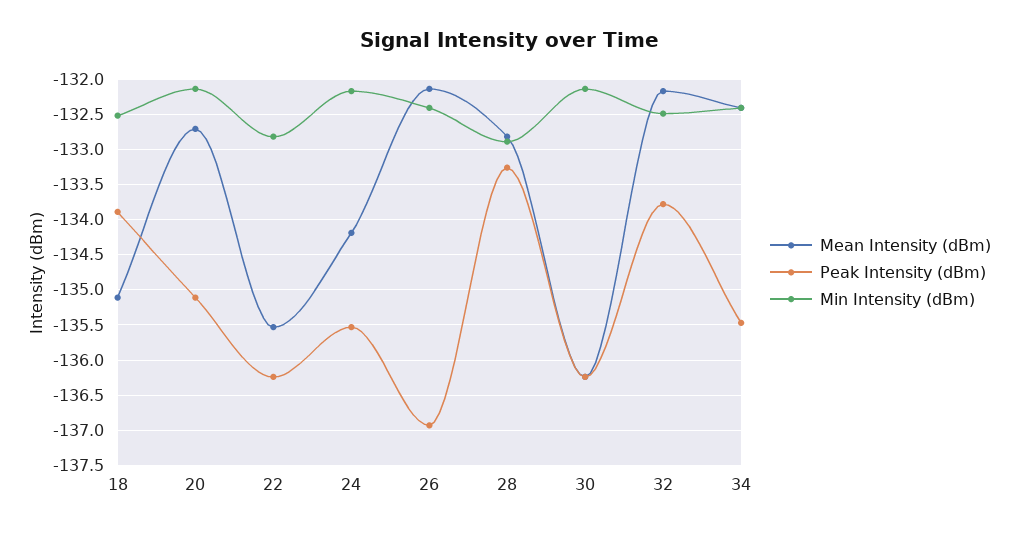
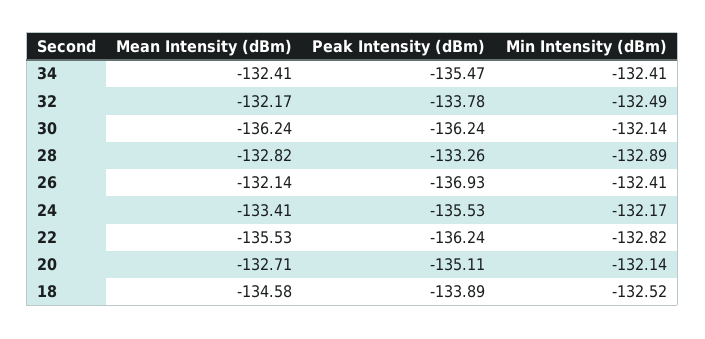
Mean Intensity (dBm), 18: -135.1 -> -134.58
Mean Intensity (dBm), 24: -134.2 -> -133.41

